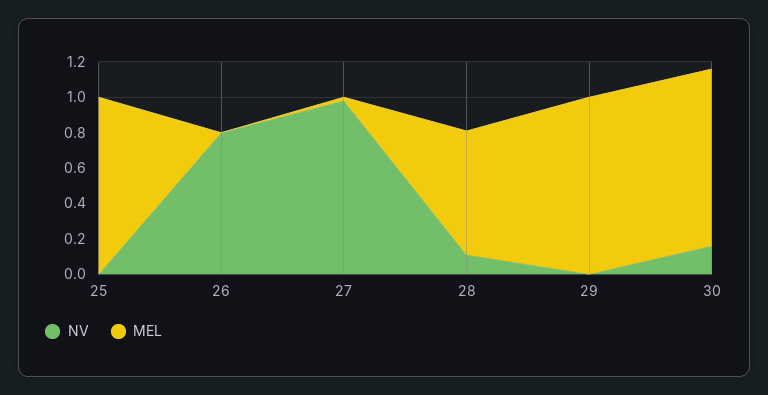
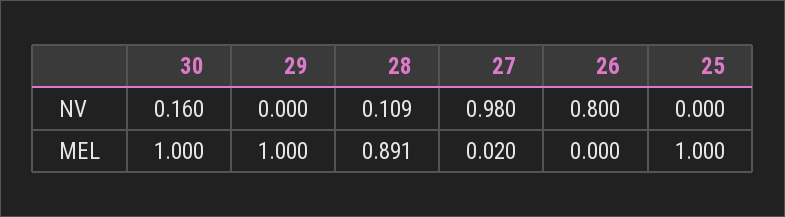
MEL, 28: 0.7 -> 0.891

